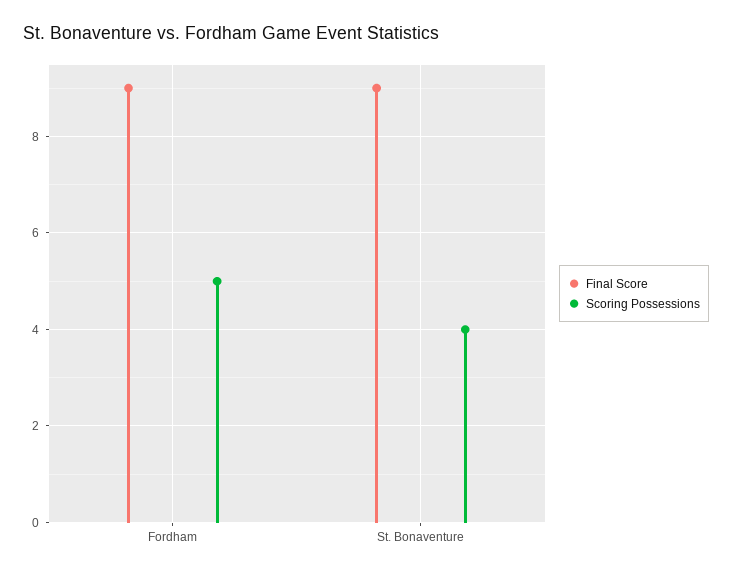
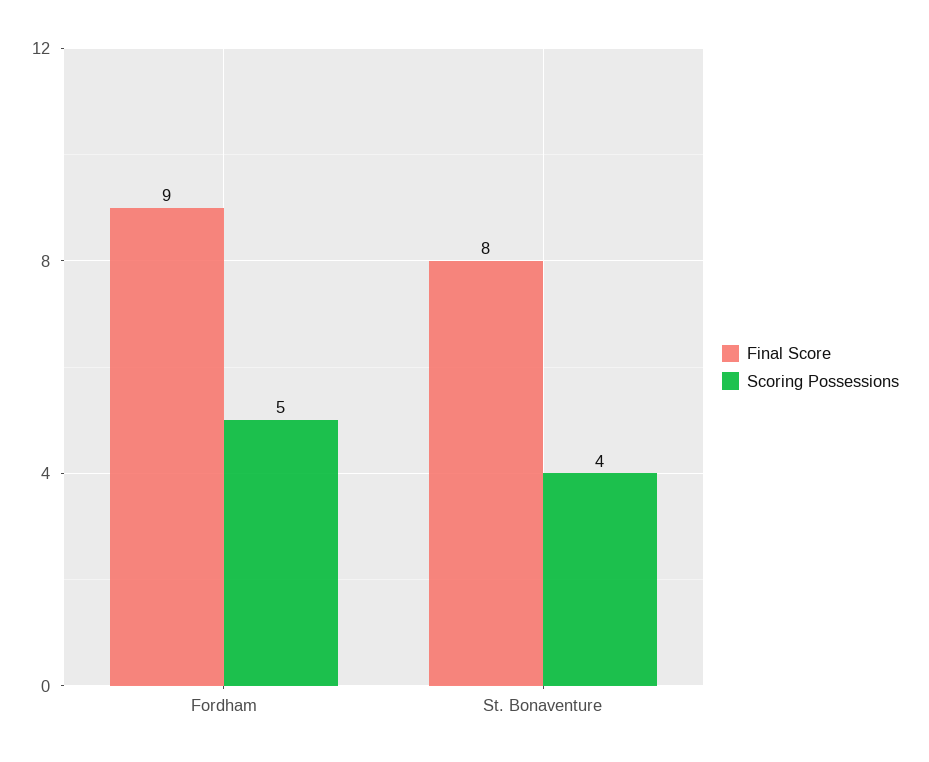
Final Score, St. Bonaventure: 9 -> 8

